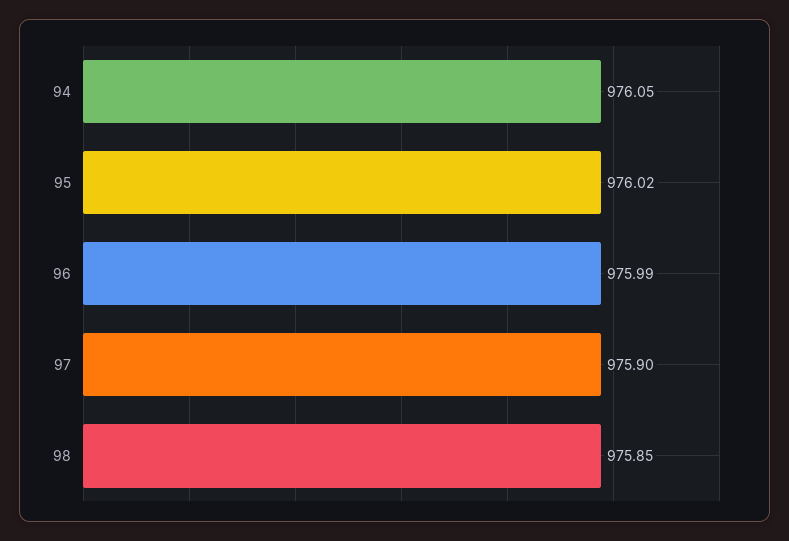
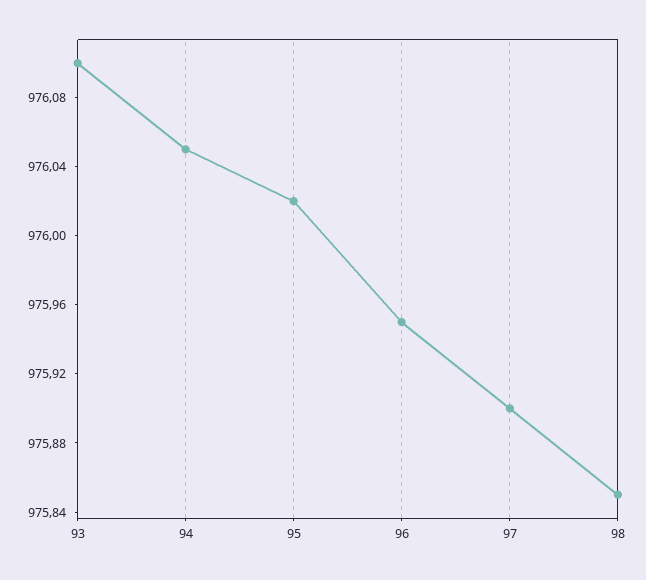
96: 975.99 -> 975.95
93: none -> 976.1

